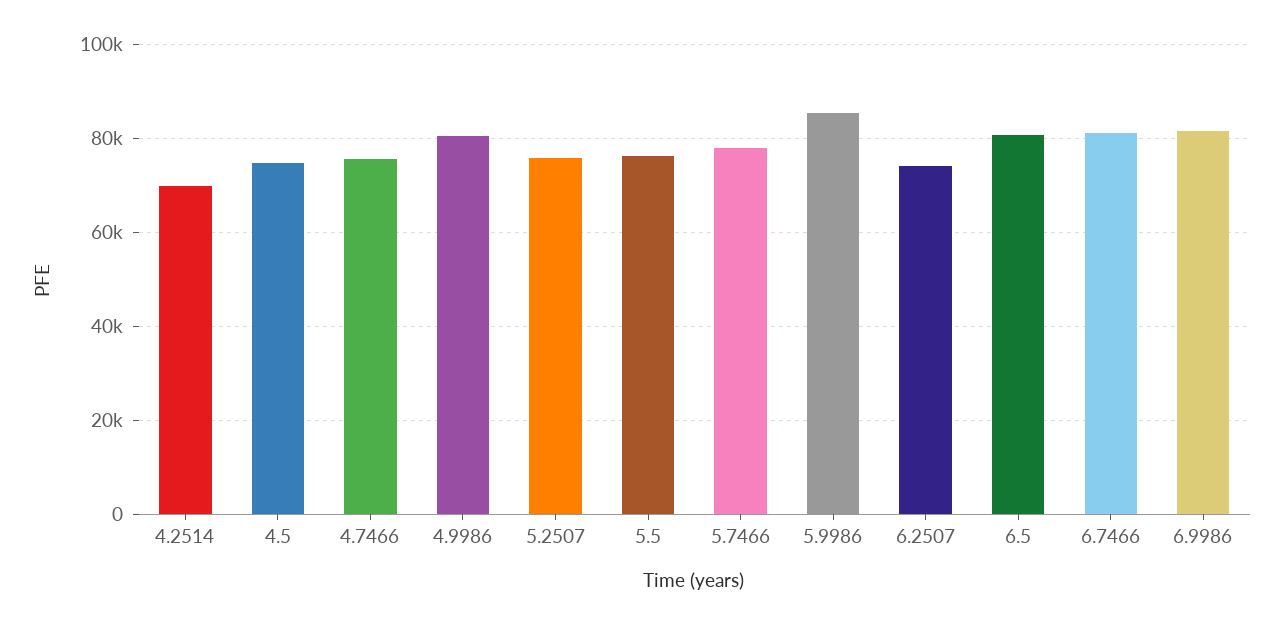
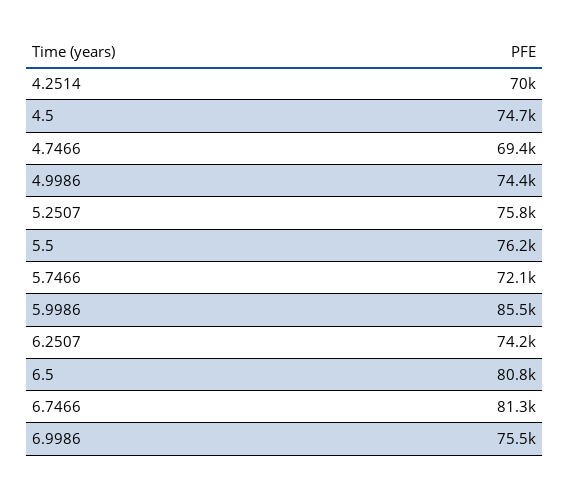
4.7466: 76000 -> 69400
4.9986: 80000 -> 74400
5.7466: 78000 -> 72100
6.9986: 82000 -> 75500

